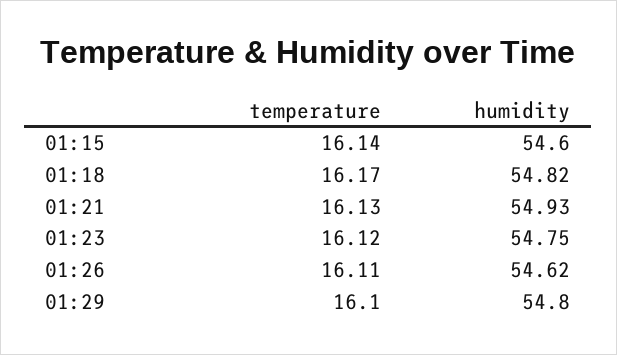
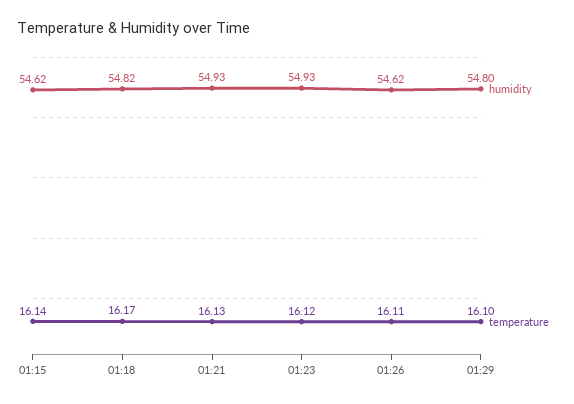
humidity, 01:15: 54.6 -> 54.62
humidity, 01:23: 54.75 -> 54.93

